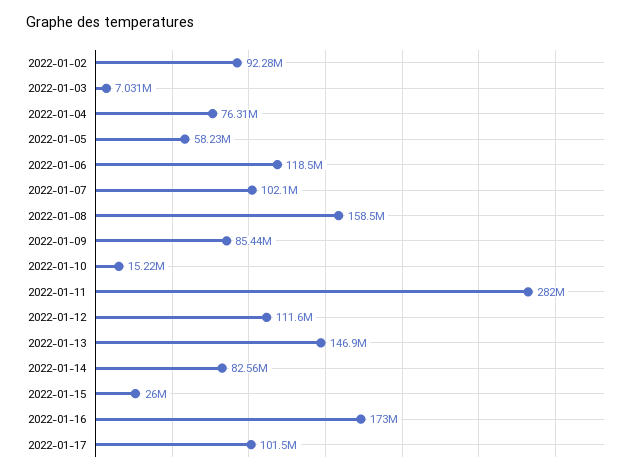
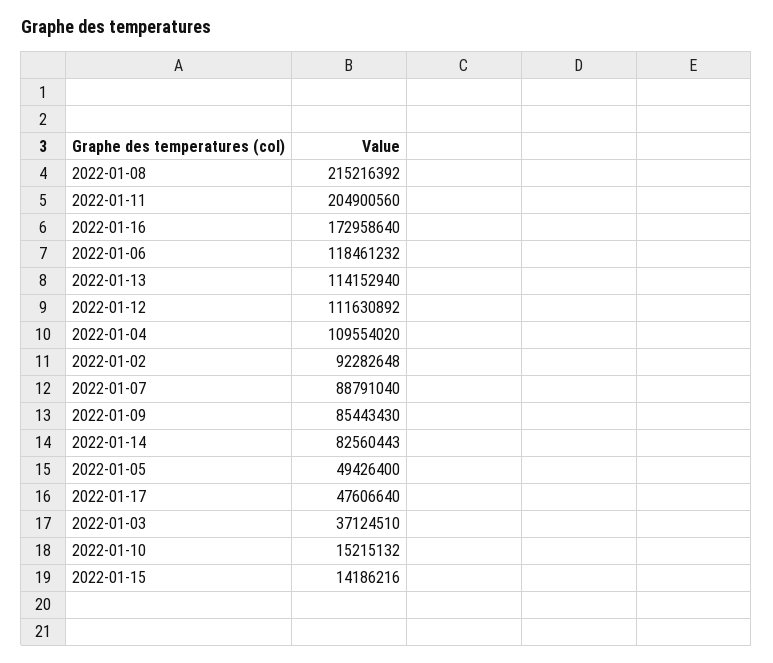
2022-01-03: 7031000 -> 37124510
2022-01-04: 76310000 -> 109554020
2022-01-05: 58230000 -> 49426400
2022-01-07: 102100000 -> 88791040
2022-01-08: 158500000 -> 215216392
2022-01-11: 282000000 -> 204900560
2022-01-13: 146900000 -> 114152940
2022-01-15: 26000000 -> 14186216
2022-01-17: 101500000 -> 47606640

